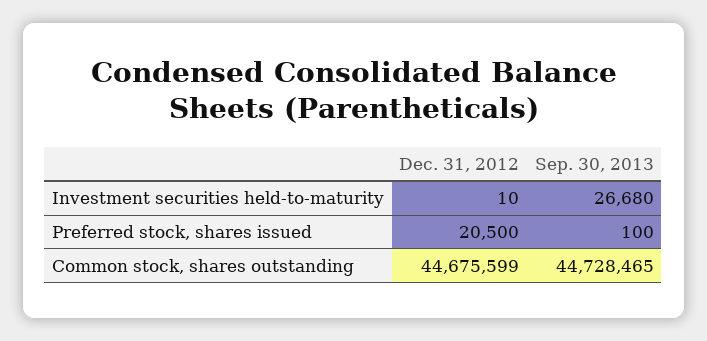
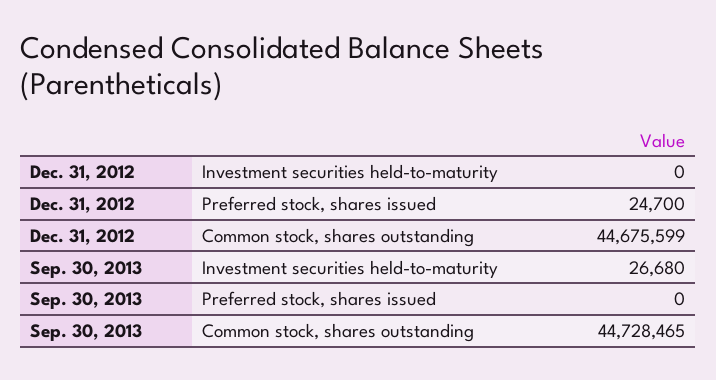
Dec. 31, 2012, Investment securities held-to-maturity: 10 -> 0
Dec. 31, 2012, Preferred stock, shares issued: 20500 -> 24700
Sep. 30, 2013, Preferred stock, shares issued: 100 -> 0

